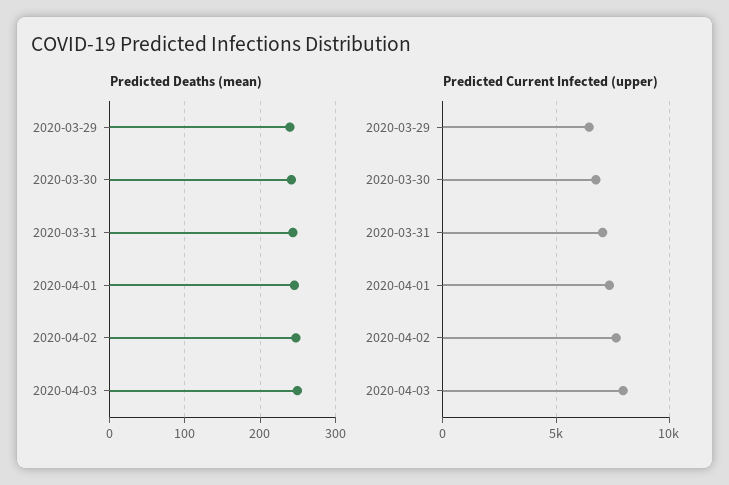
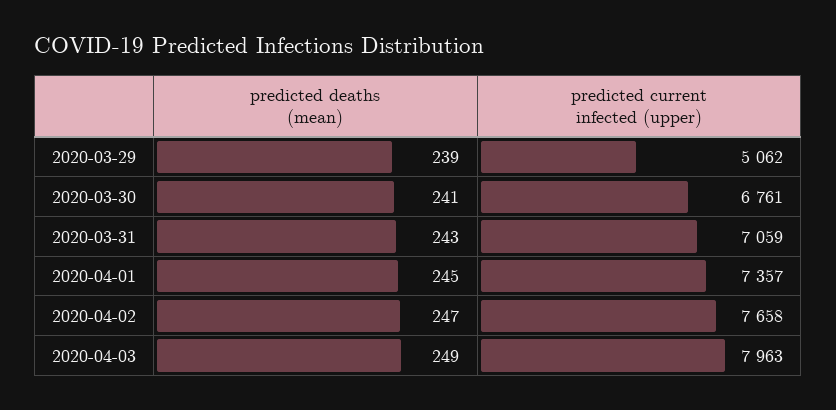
Predicted Current Infected (upper), 2020-03-29: 6500 -> 5062

